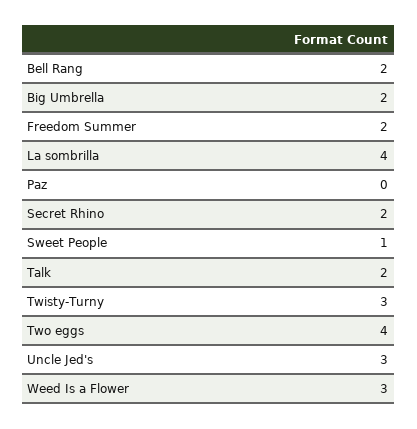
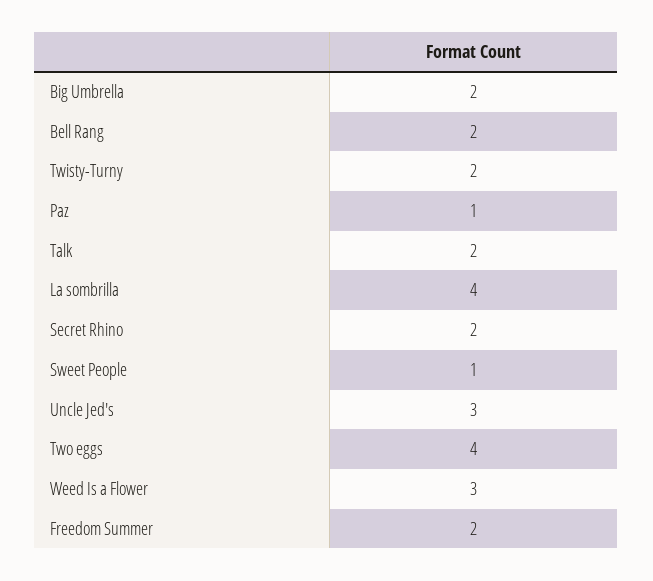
Paz: 0 -> 1
Twisty-Turny: 3 -> 2

